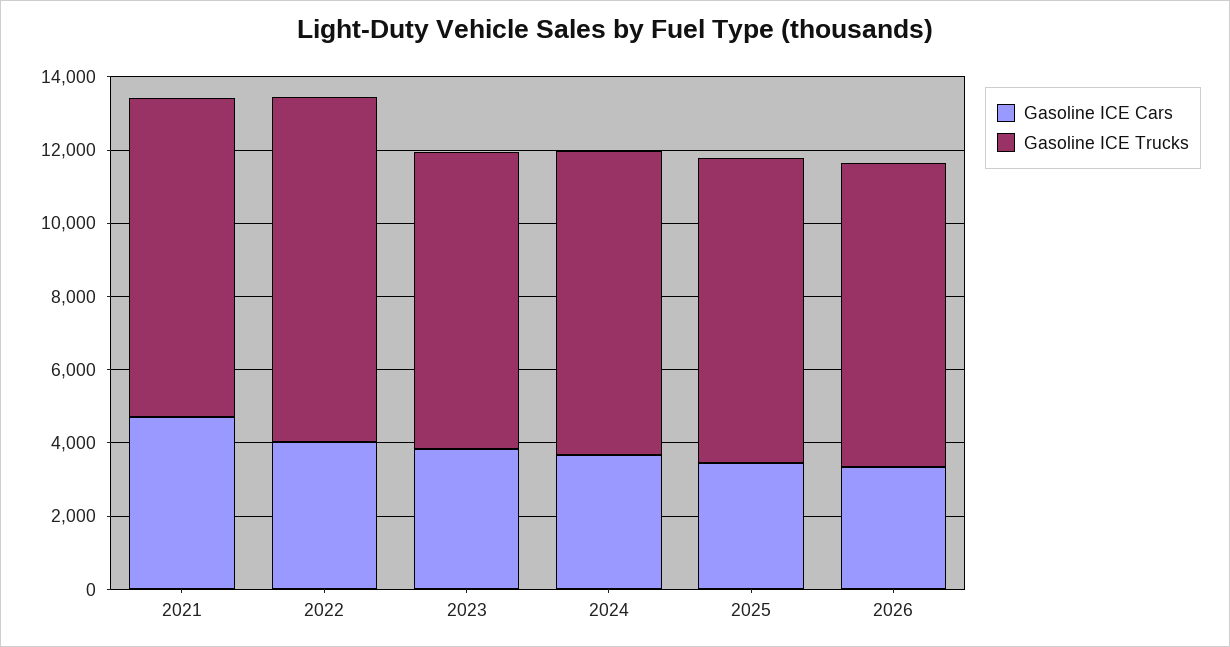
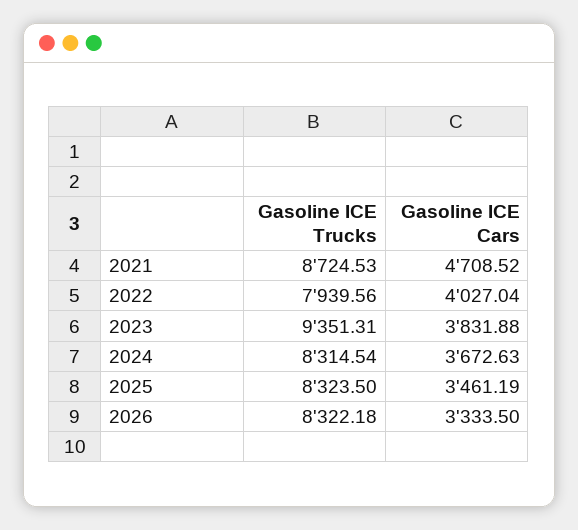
Gasoline ICE Trucks, 2022: 9500 -> 7939.56
Gasoline ICE Trucks, 2023: 8000 -> 9351.31

